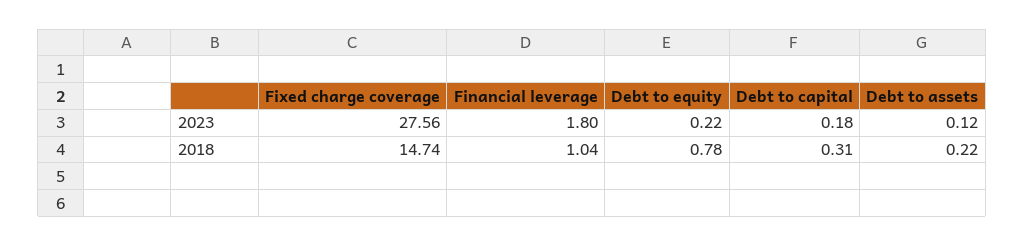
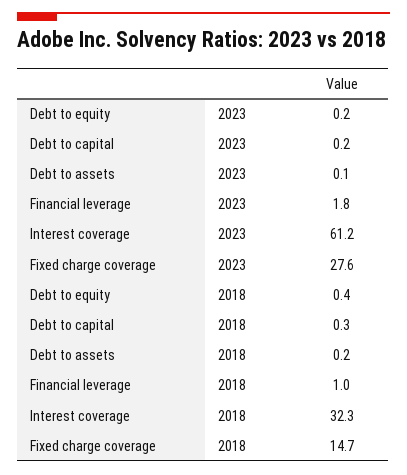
Debt to equity, 2018: 0.78 -> 0.4
Interest coverage, 2023: none -> 61.2
Interest coverage, 2018: none -> 32.3

